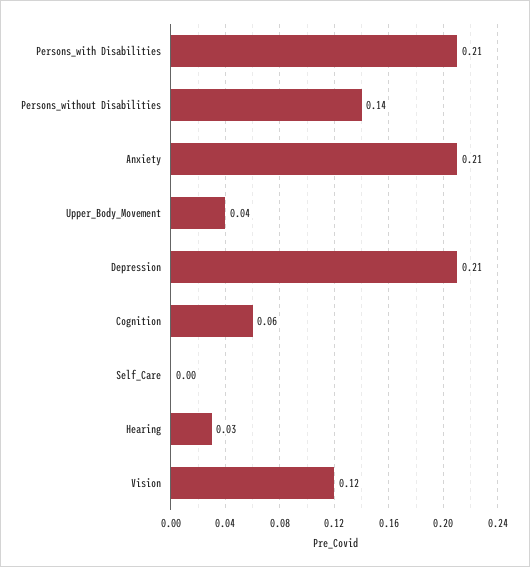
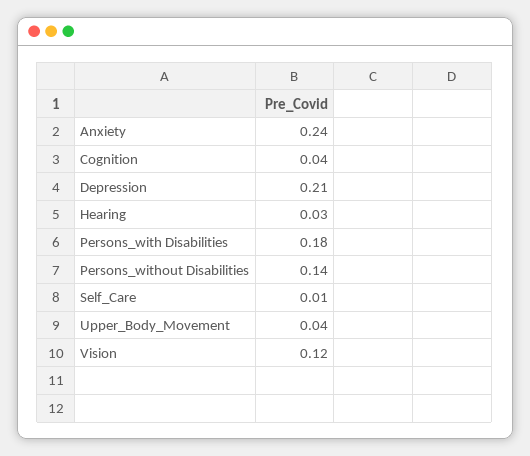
Persons_with Disabilities: 0.21 -> 0.18
Anxiety: 0.21 -> 0.24
Cognition: 0.06 -> 0.04
Self_Care: 0 -> 0.01

